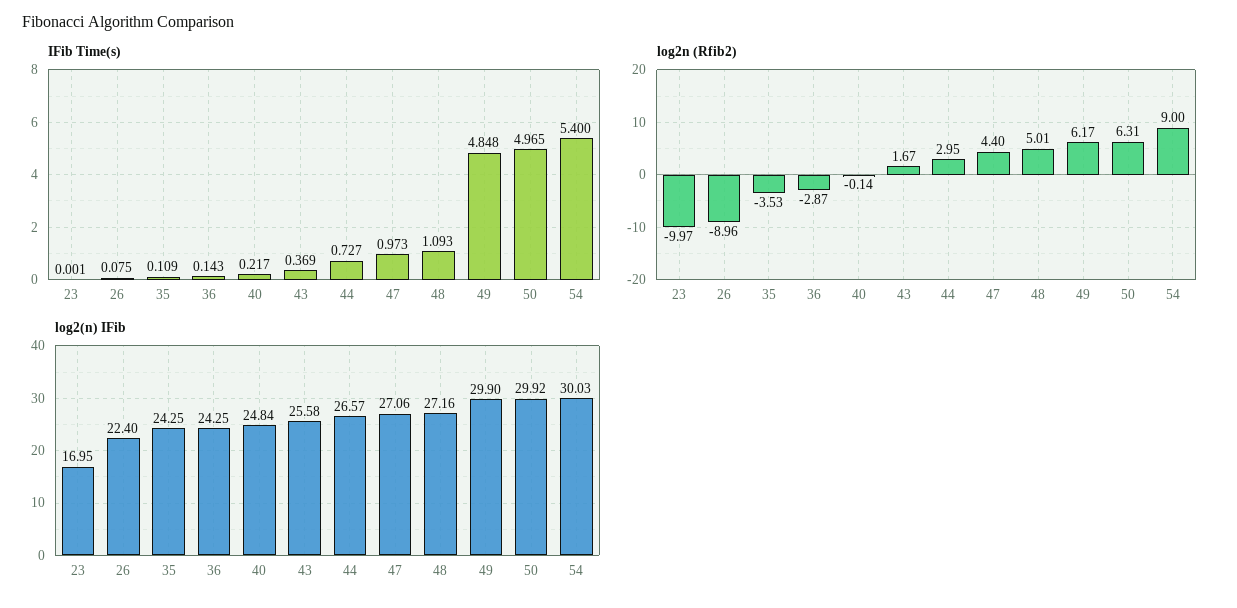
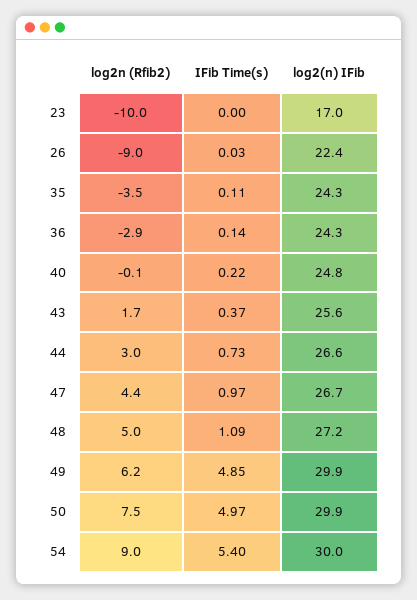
IFib Time(s), 26: 0.075 -> 0.03
log2n (Rfib2), 50: 6.31 -> 7.5
log2(n) IFib, 47: 27.06 -> 26.7

